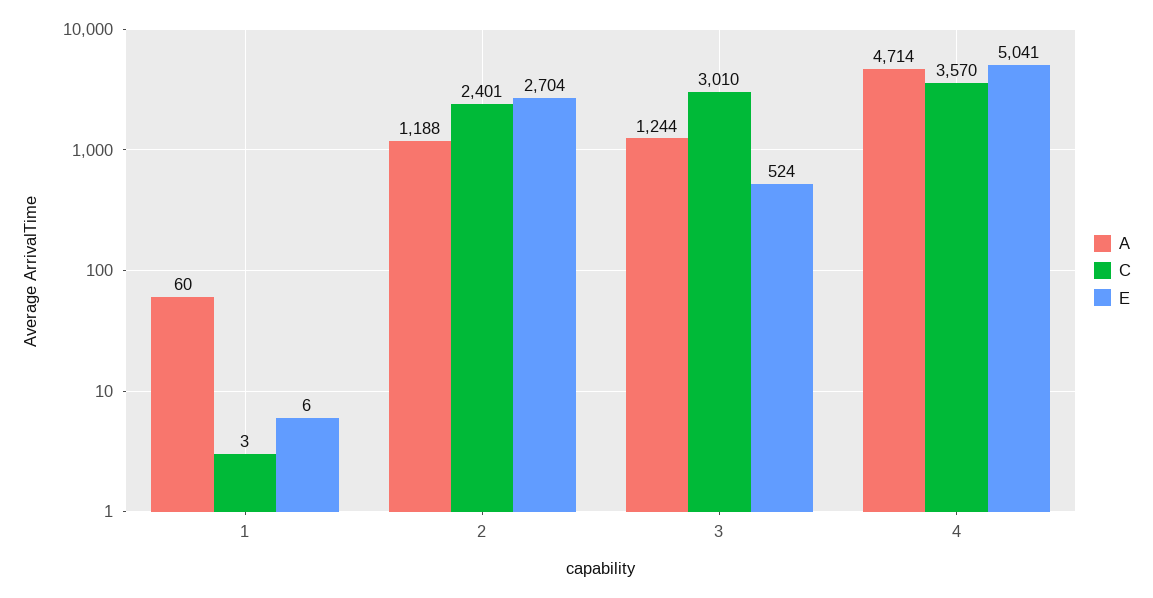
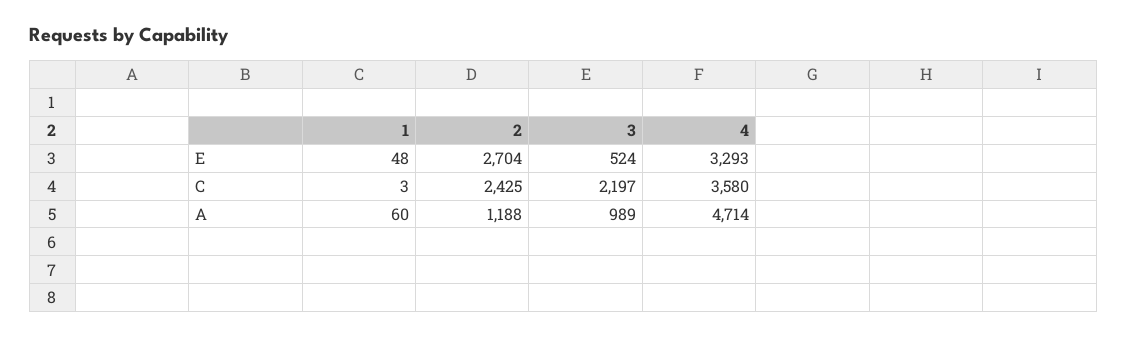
E, 1: 6 -> 48
C, 2: 2401 -> 2425
A, 3: 1244 -> 989
C, 3: 3010 -> 2197
C, 4: 3570 -> 3580
E, 4: 5041 -> 3293

